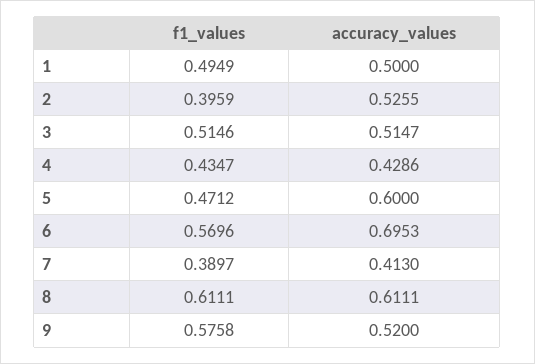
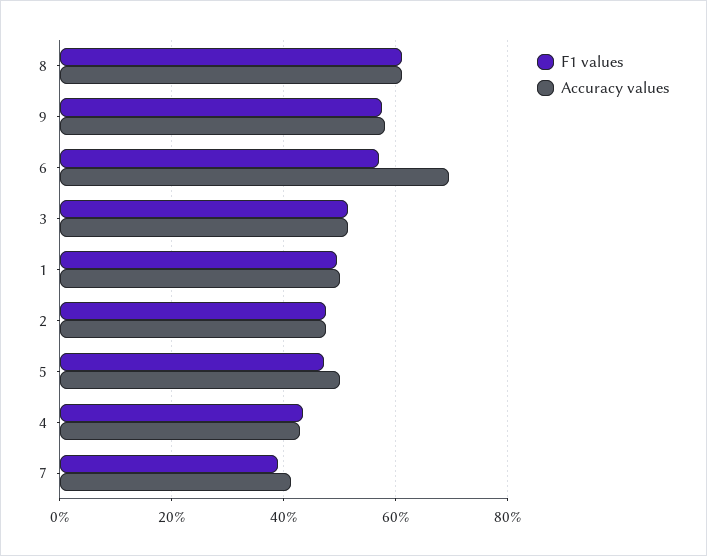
f1_values, 2: 0.3959 -> 0.48
accuracy_values, 2: 0.5255 -> 0.48
accuracy_values, 5: 0.6 -> 0.5
accuracy_values, 9: 0.52 -> 0.58

